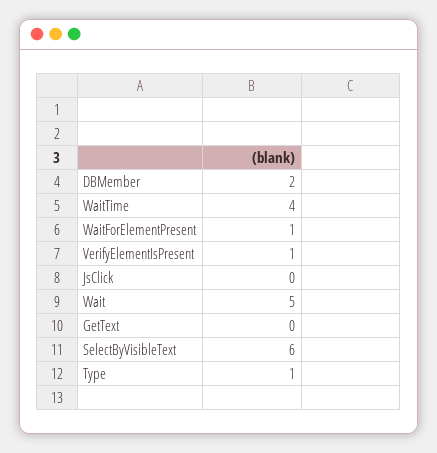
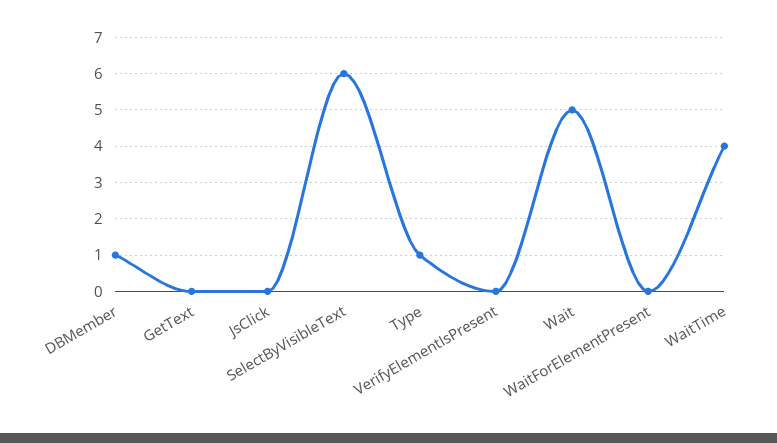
DBMember: 2 -> 1
WaitForElementPresent: 1 -> 0
VerifyElementIsPresent: 1 -> 0

